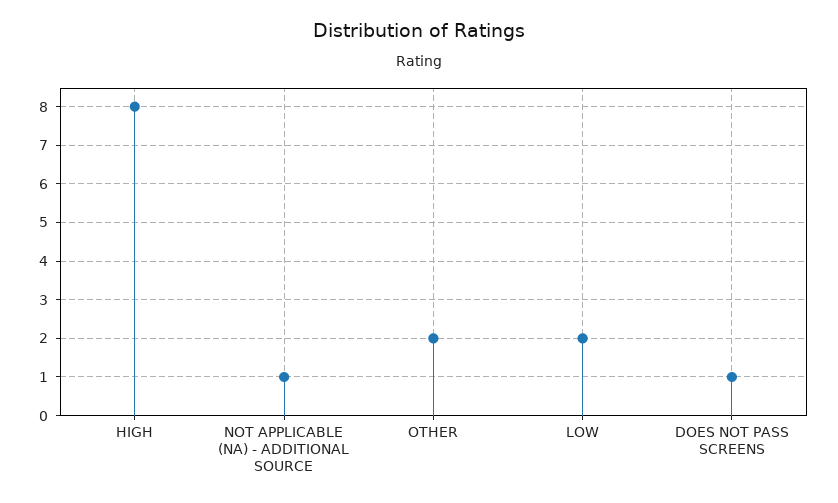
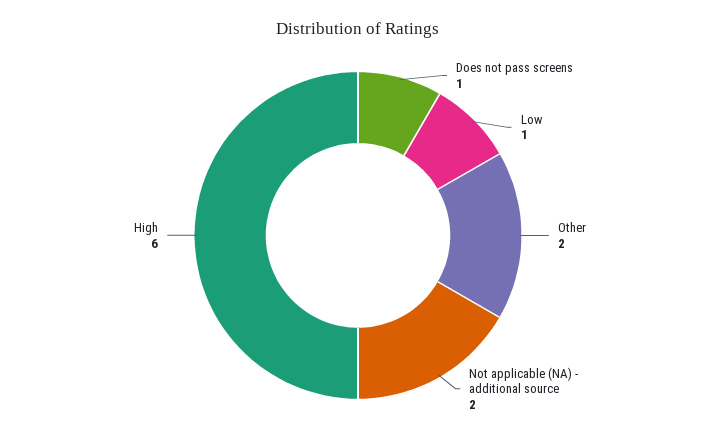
HIGH: 8 -> 6
NOT APPLICABLE (NA) - ADDITIONAL SOURCE: 1 -> 2
LOW: 2 -> 1

